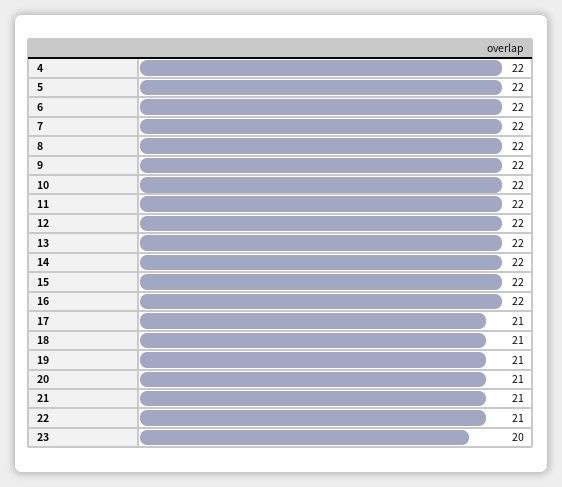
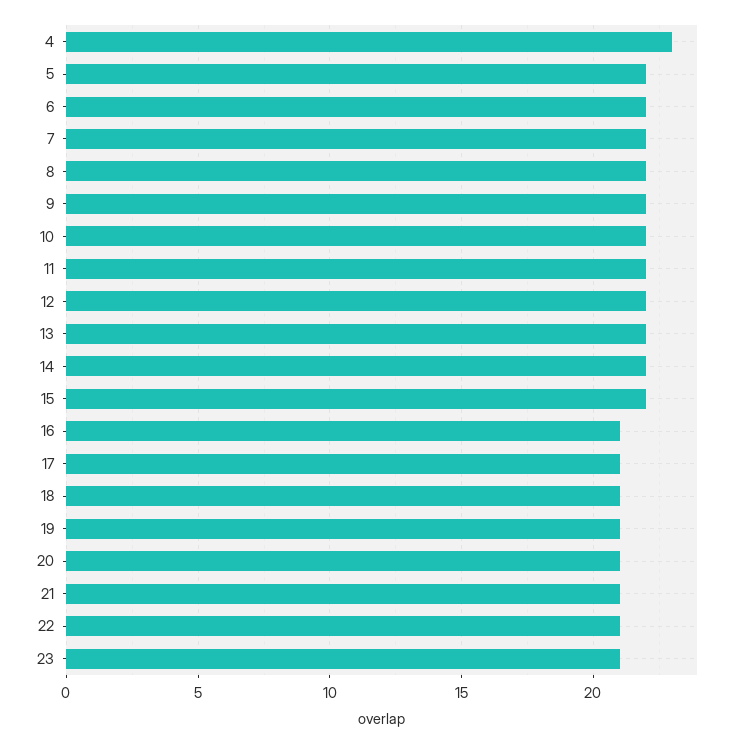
4: 22 -> 23
16: 22 -> 21
23: 20 -> 21

